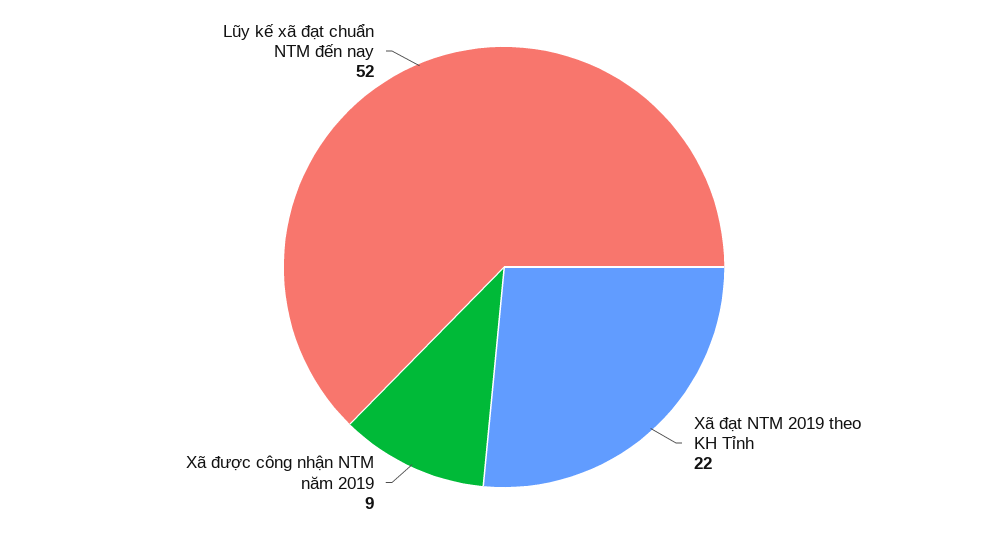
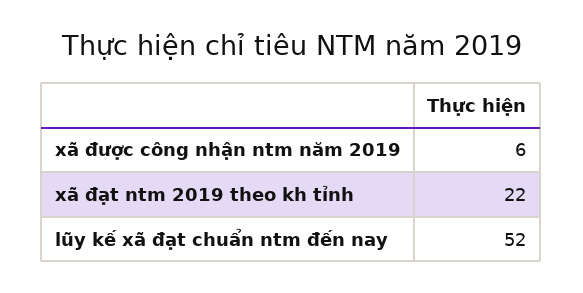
Xã được công nhận NTM năm 2019: 9 -> 6

